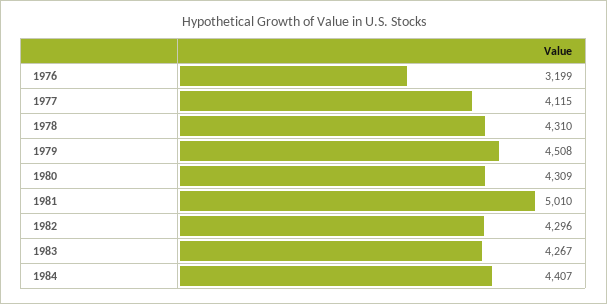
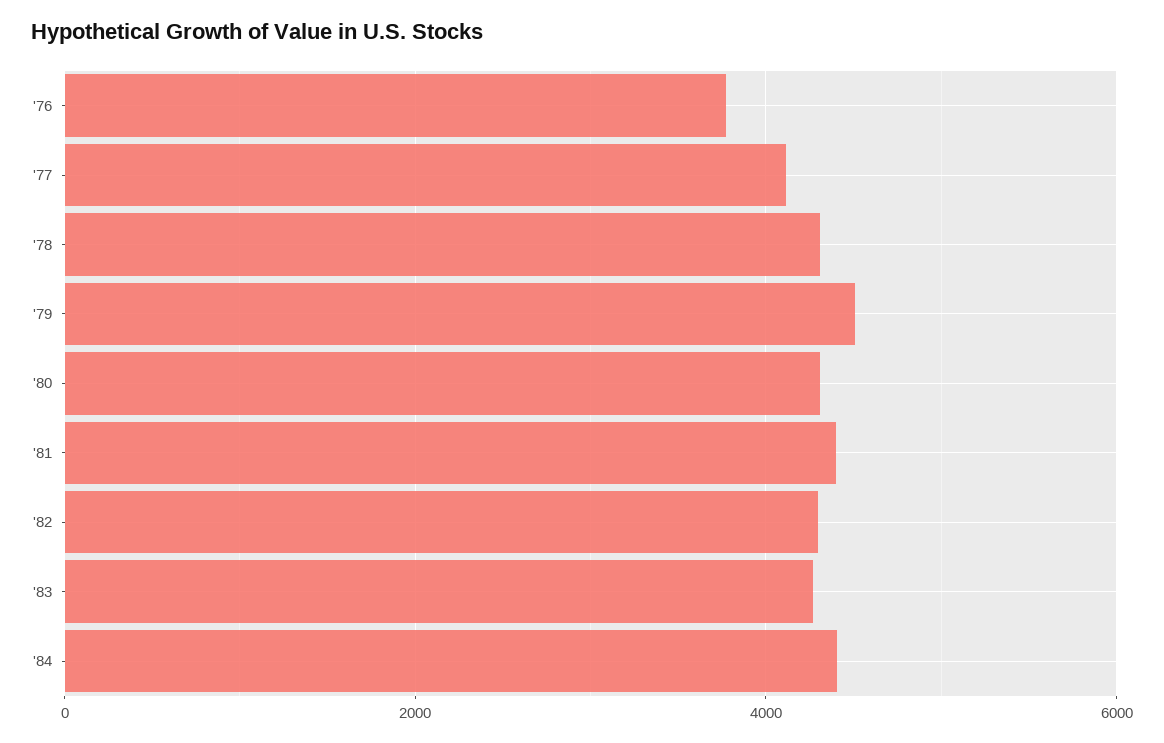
1976: 3199 -> 3800
1981: 5010 -> 4400

